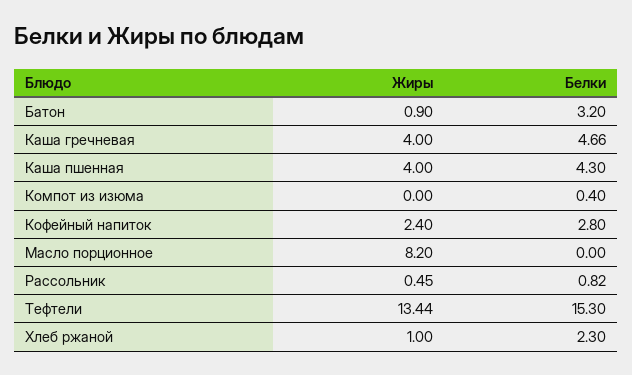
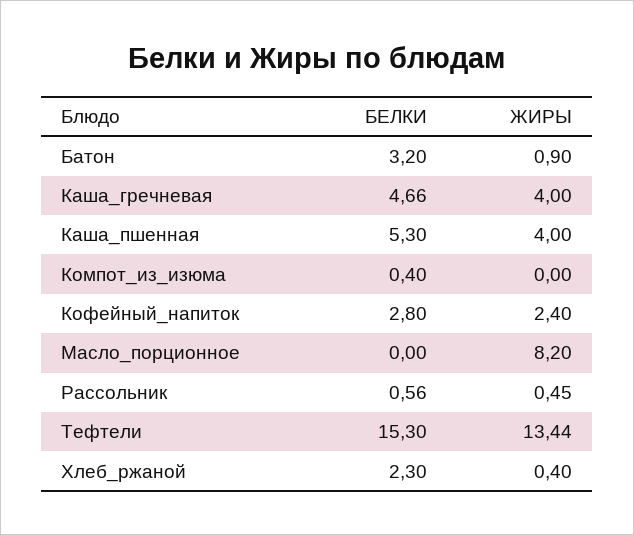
Белки, Каша пшенная: 4.3 -> 5.3
Белки, Рассольник: 0.82 -> 0.56
Жиры, Хлеб ржаной: 1 -> 0.4

